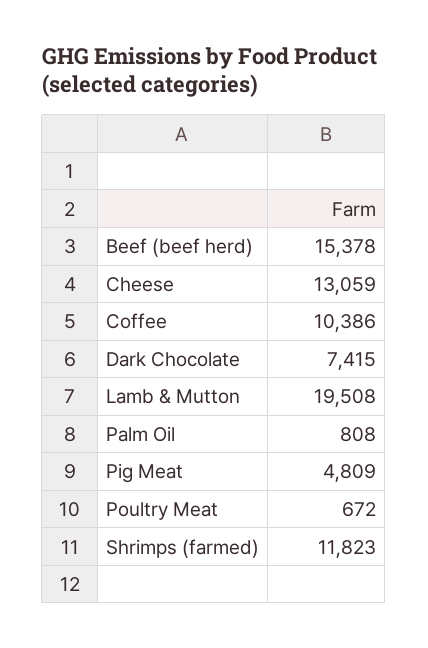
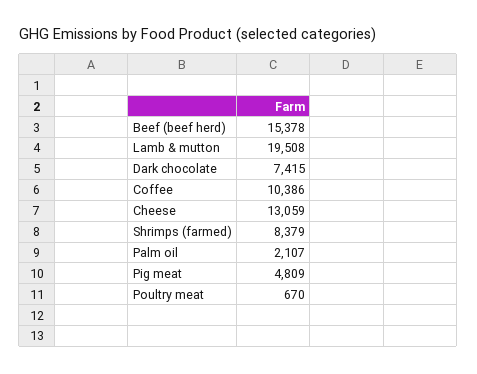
Palm Oil: 808 -> 2107
Poultry Meat: 672 -> 670
Shrimps (farmed): 11823 -> 8379

